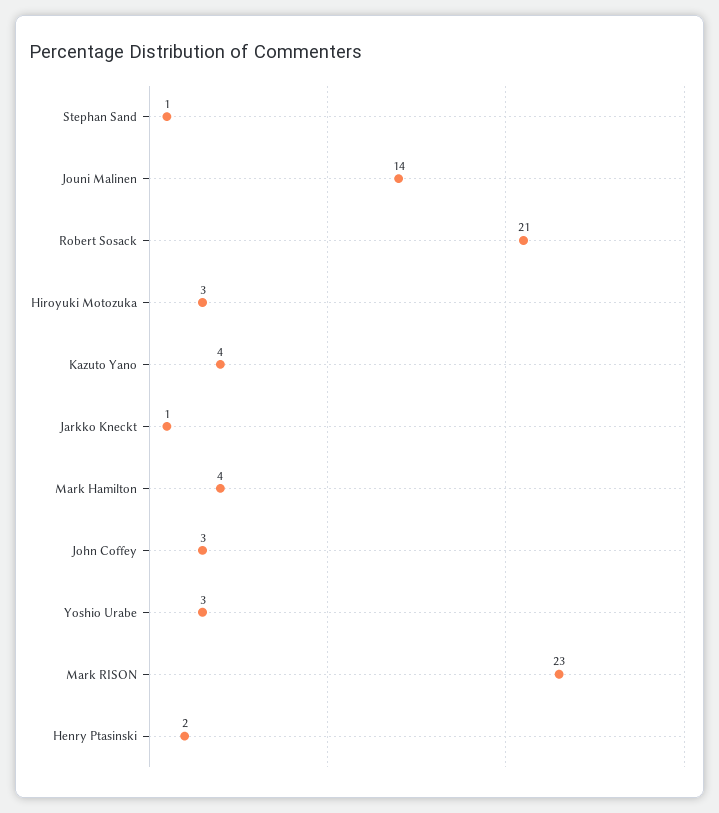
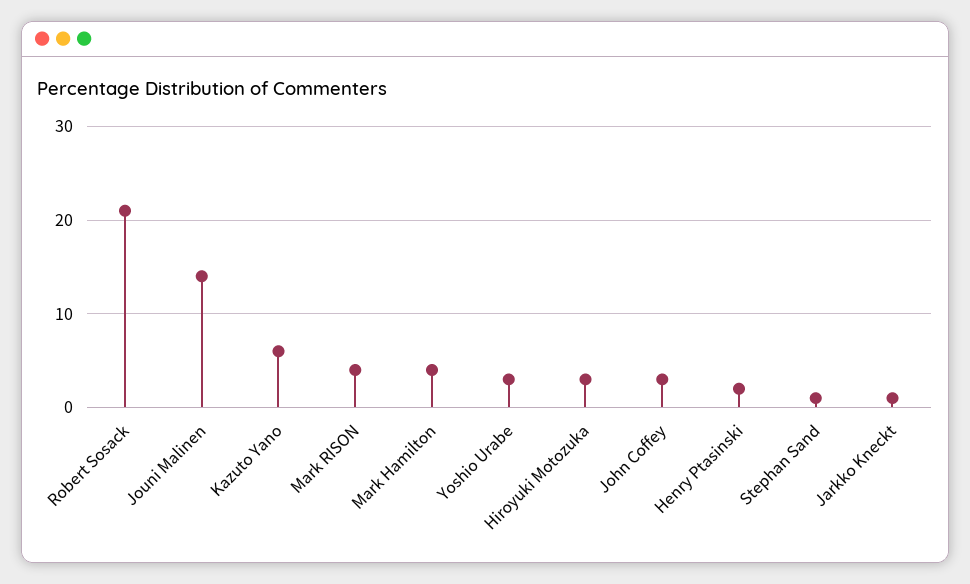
Kazuto Yano: 4 -> 6
Mark RISON: 23 -> 4

